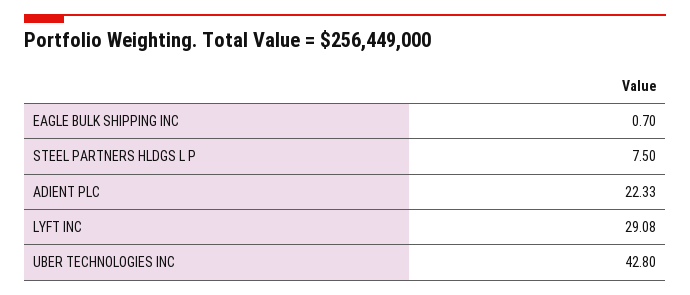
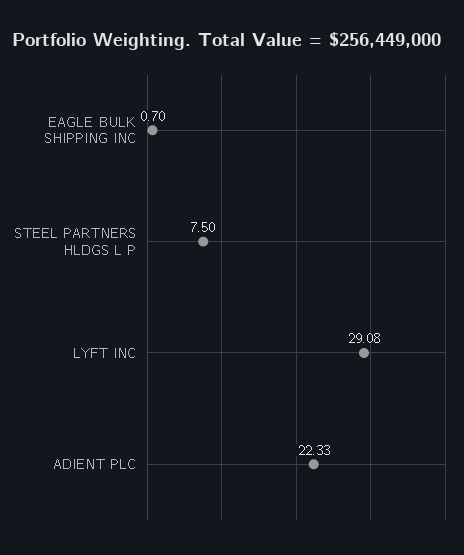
UBER TECHNOLOGIES INC: 42.8 -> none

